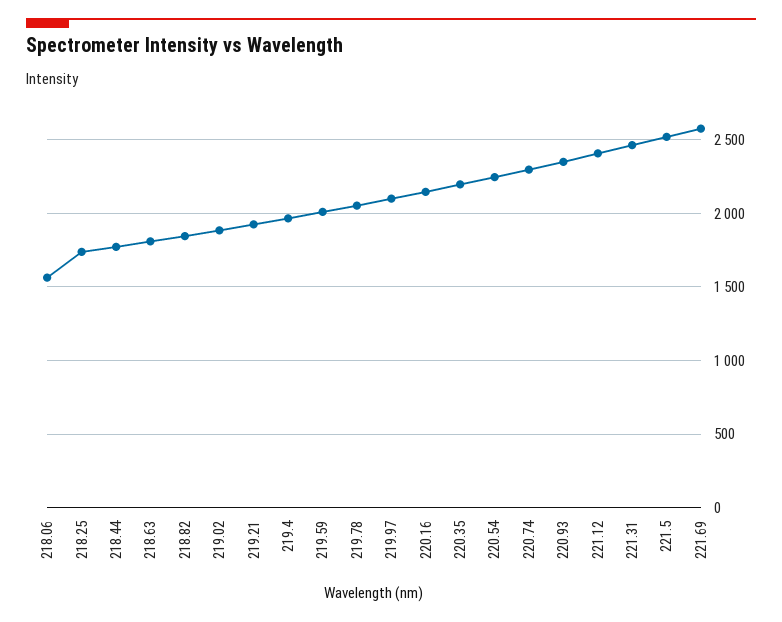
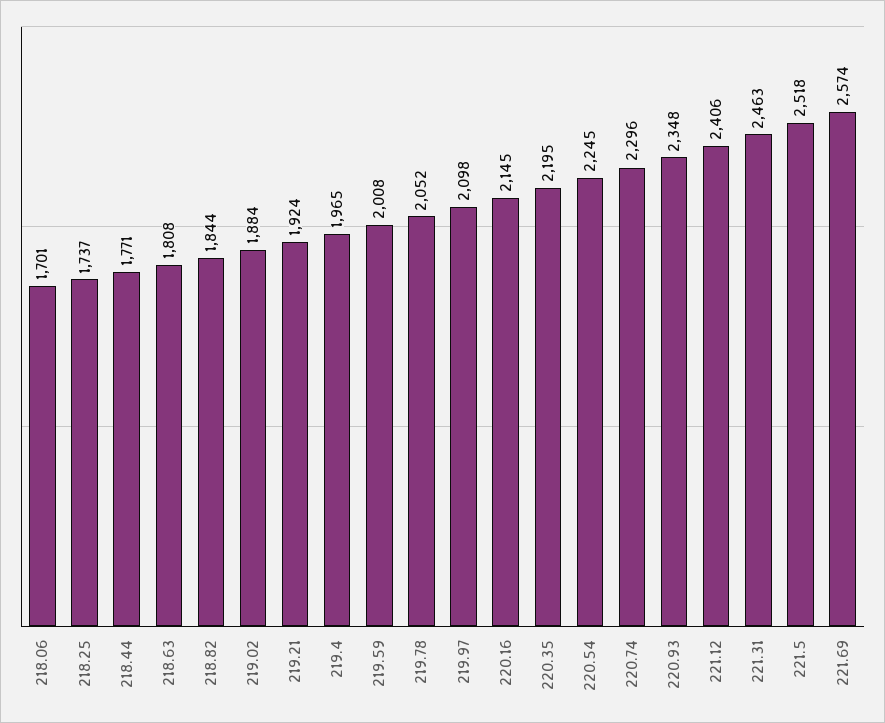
218.06: 1550 -> 1701

